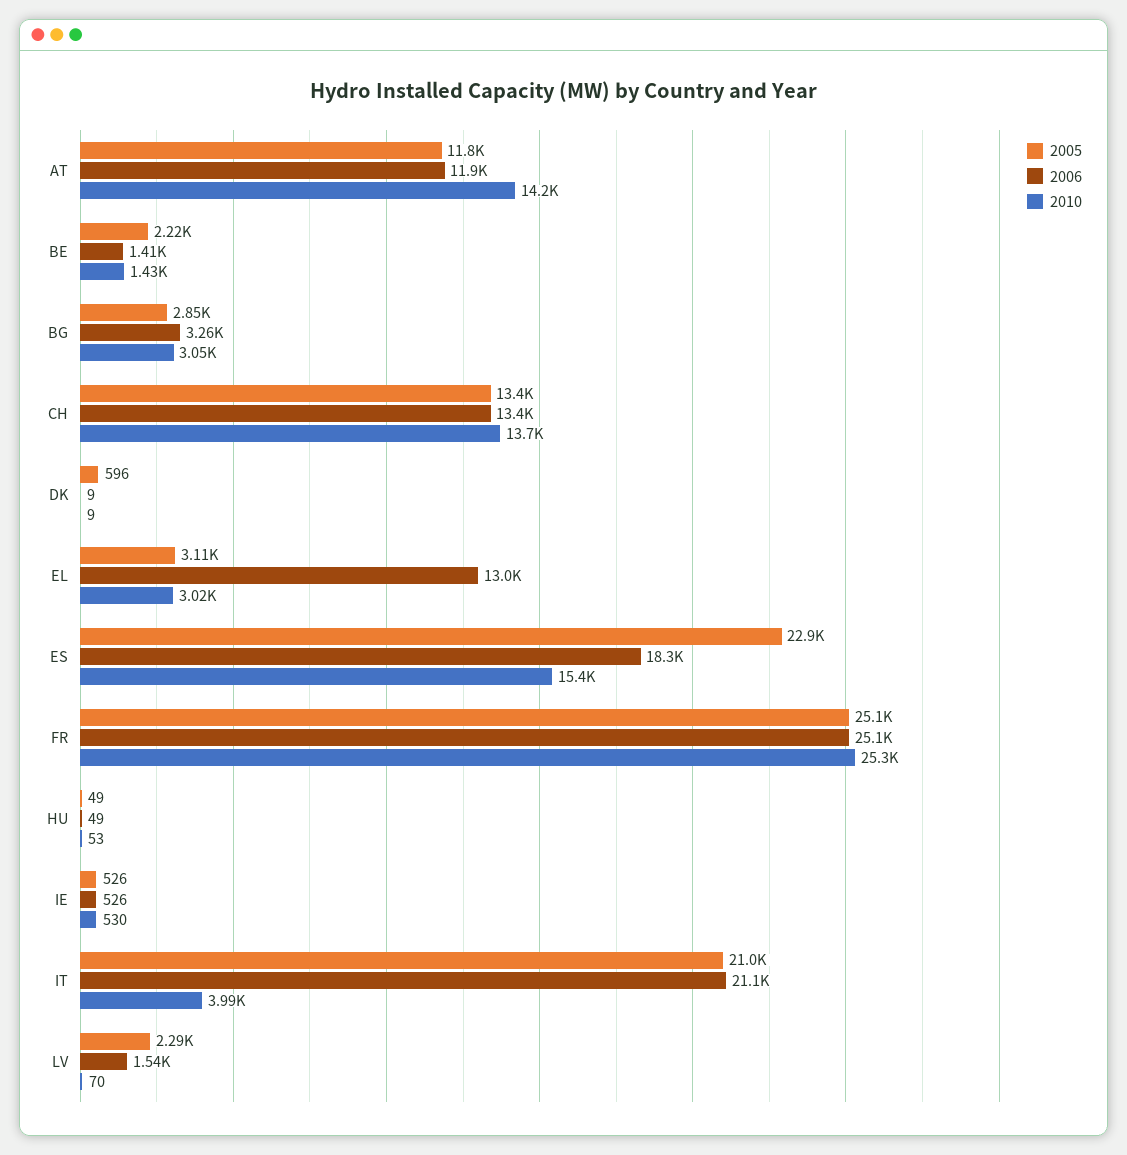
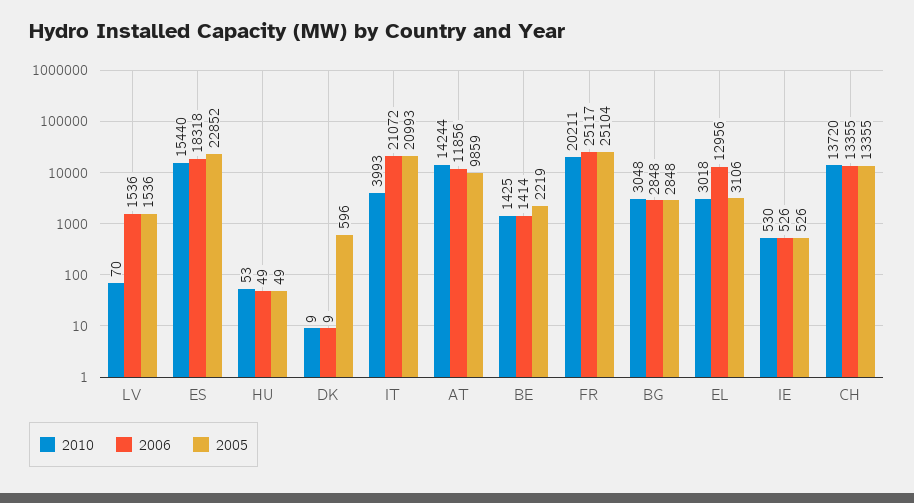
2005, AT: 11800 -> 9859
2006, BG: 3260 -> 2848
2010, FR: 25300 -> 20211
2005, LV: 2290 -> 1536

